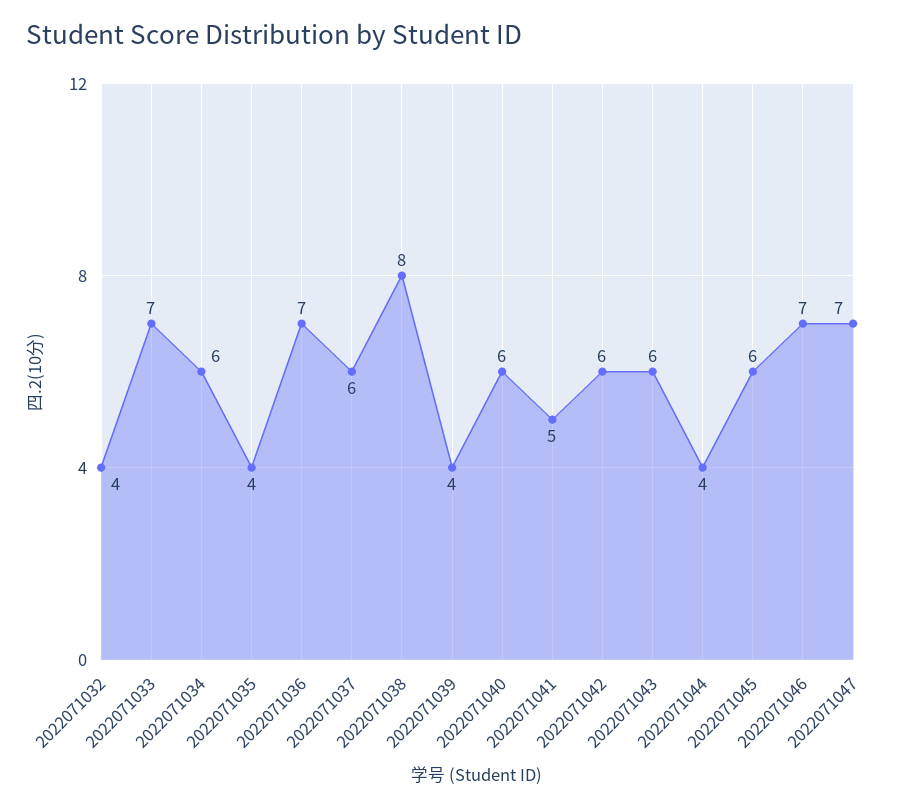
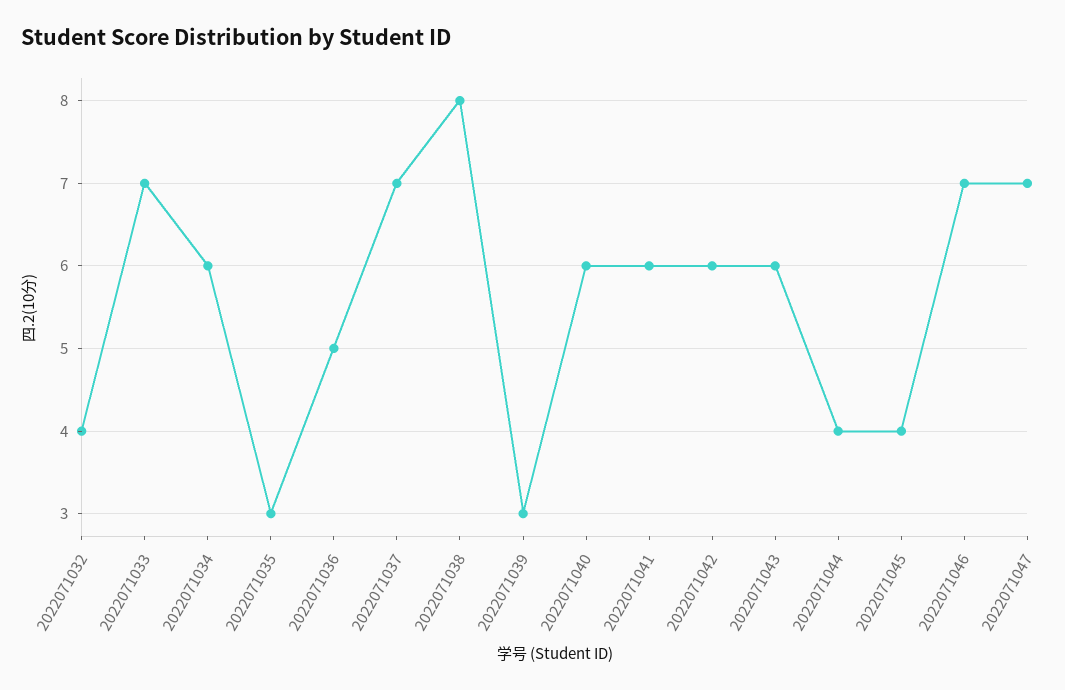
2022071035: 4 -> 3
2022071036: 7 -> 5
2022071037: 6 -> 7
2022071039: 4 -> 3
2022071041: 5 -> 6
2022071045: 6 -> 4

